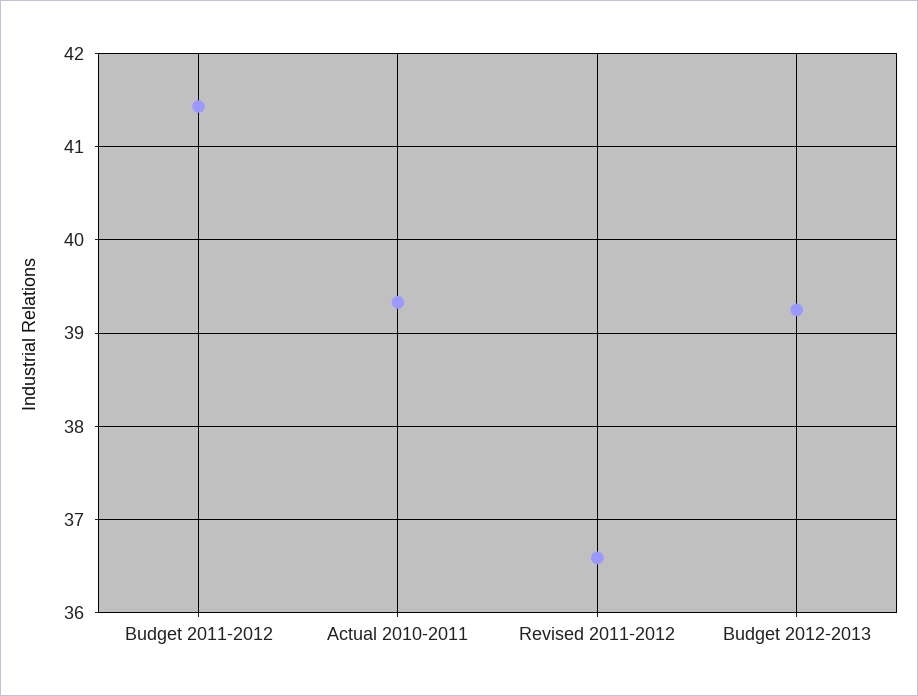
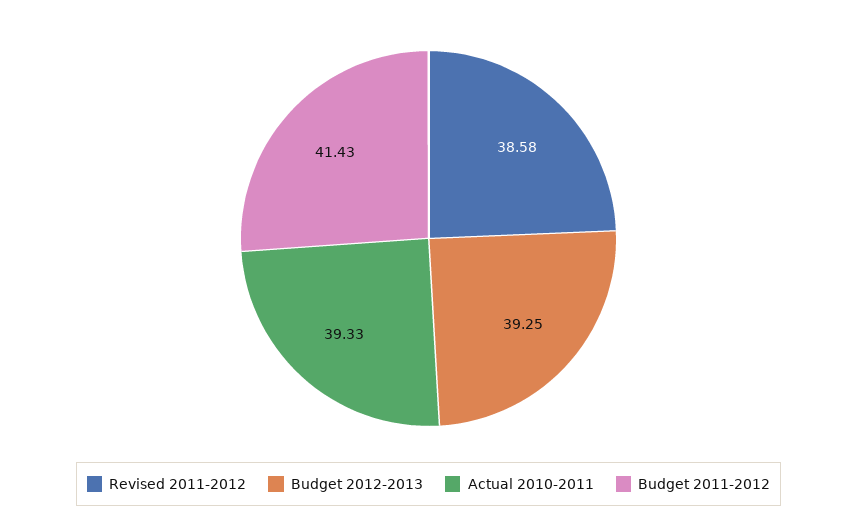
Revised 2011-2012: 36.6 -> 38.58

